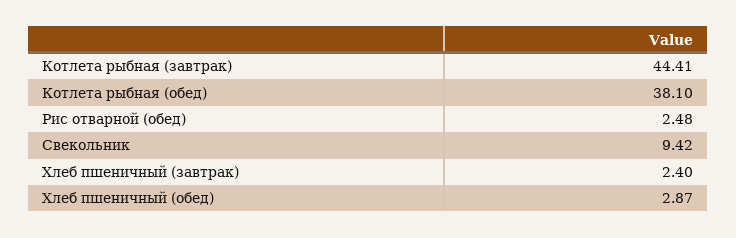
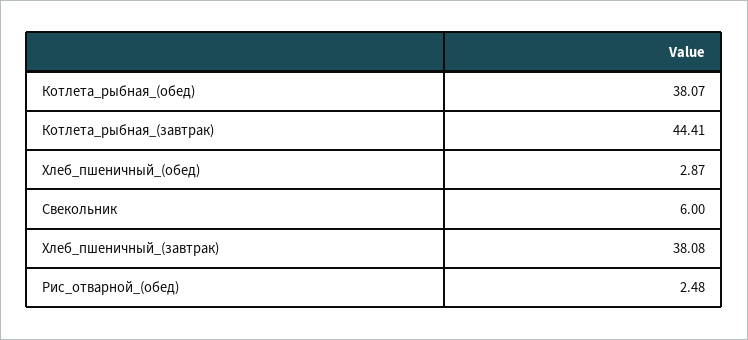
Котлета рыбная (обед): 38.1 -> 38.07
Свекольник: 9.42 -> 6
Хлеб пшеничный (завтрак): 2.4 -> 38.08

